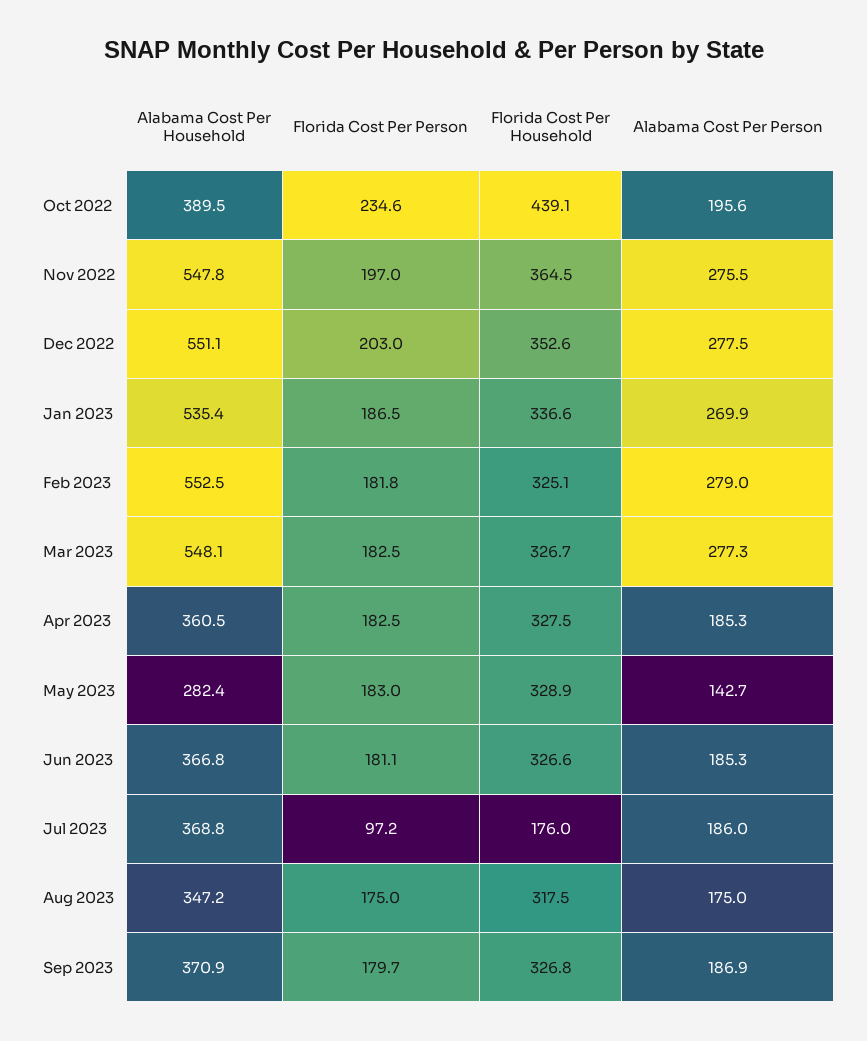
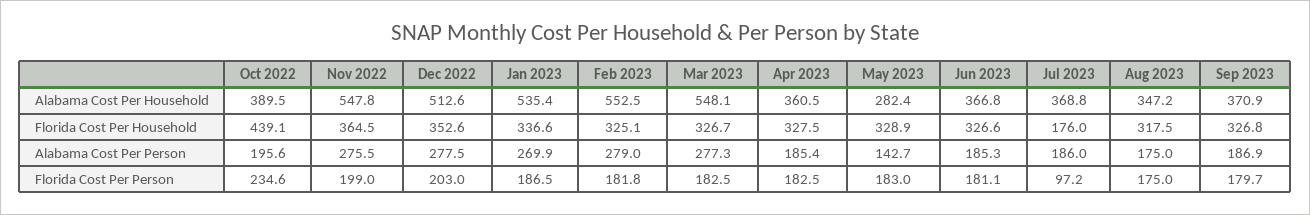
Florida Cost Per Person, Nov 2022: 197 -> 199
Alabama Cost Per Household, Dec 2022: 551.1 -> 512.6
Alabama Cost Per Person, Apr 2023: 185.3 -> 185.4

